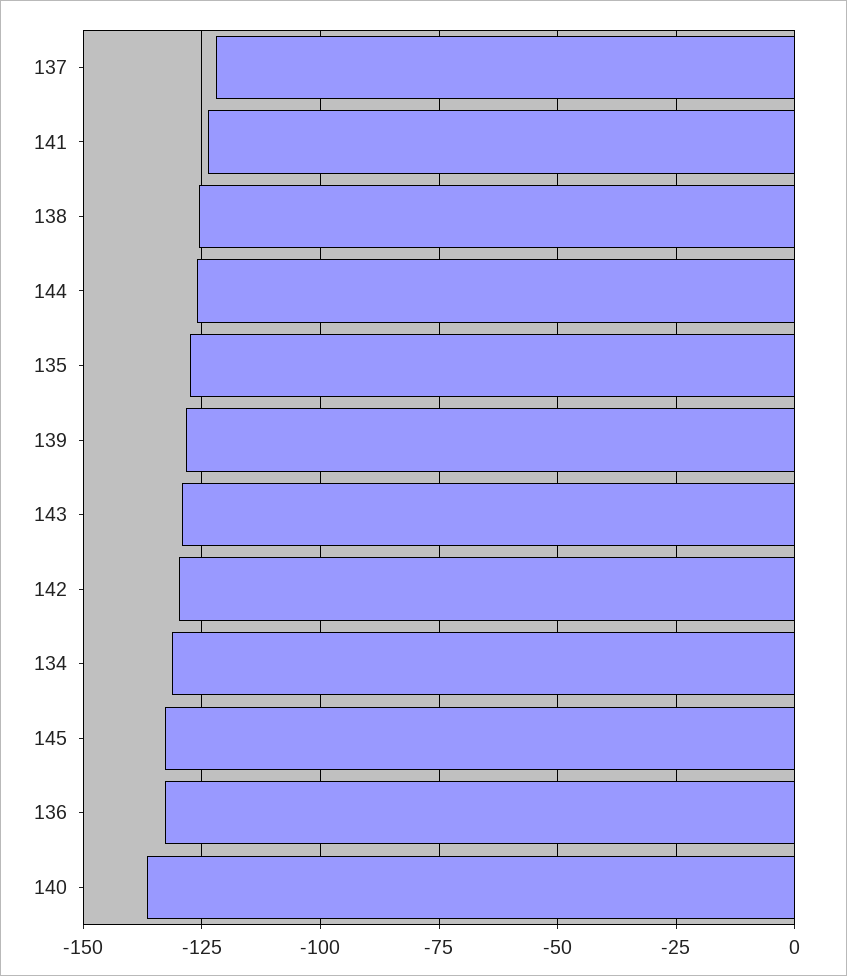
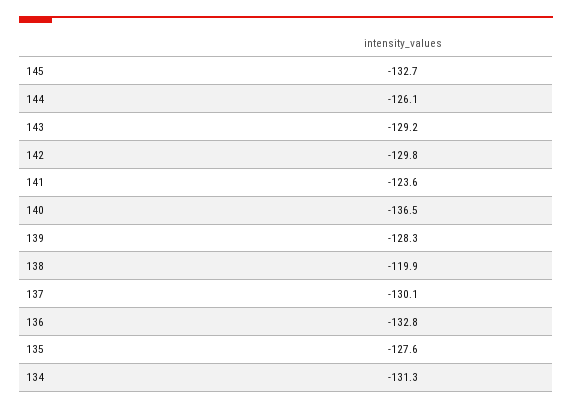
137: -122.5 -> -130.1
138: -125 -> -119.9

